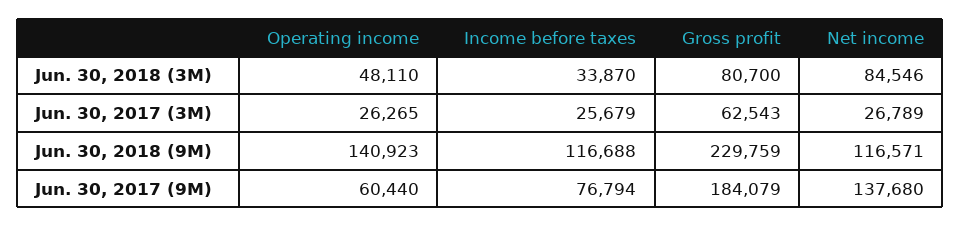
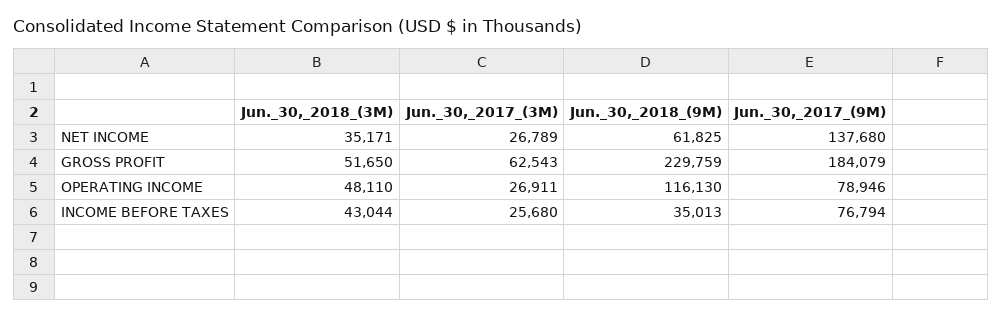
Income before taxes, Jun. 30, 2018 (3M): 33870 -> 43044
Gross profit, Jun. 30, 2018 (3M): 80700 -> 51650
Net income, Jun. 30, 2018 (3M): 84546 -> 35171
Operating income, Jun. 30, 2017 (3M): 26265 -> 26911
Income before taxes, Jun. 30, 2017 (3M): 25679 -> 25680
Operating income, Jun. 30, 2018 (9M): 140923 -> 116130
Income before taxes, Jun. 30, 2018 (9M): 116688 -> 35013
Net income, Jun. 30, 2018 (9M): 116571 -> 61825
Operating income, Jun. 30, 2017 (9M): 60440 -> 78946

